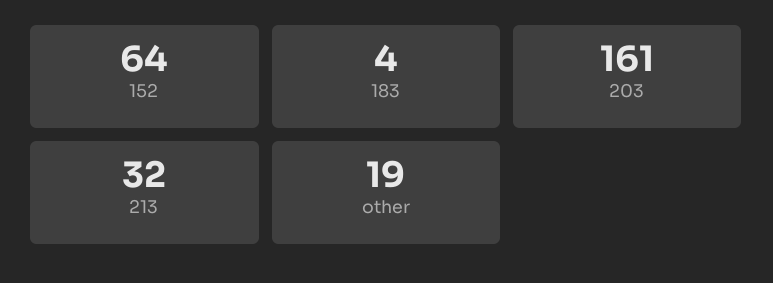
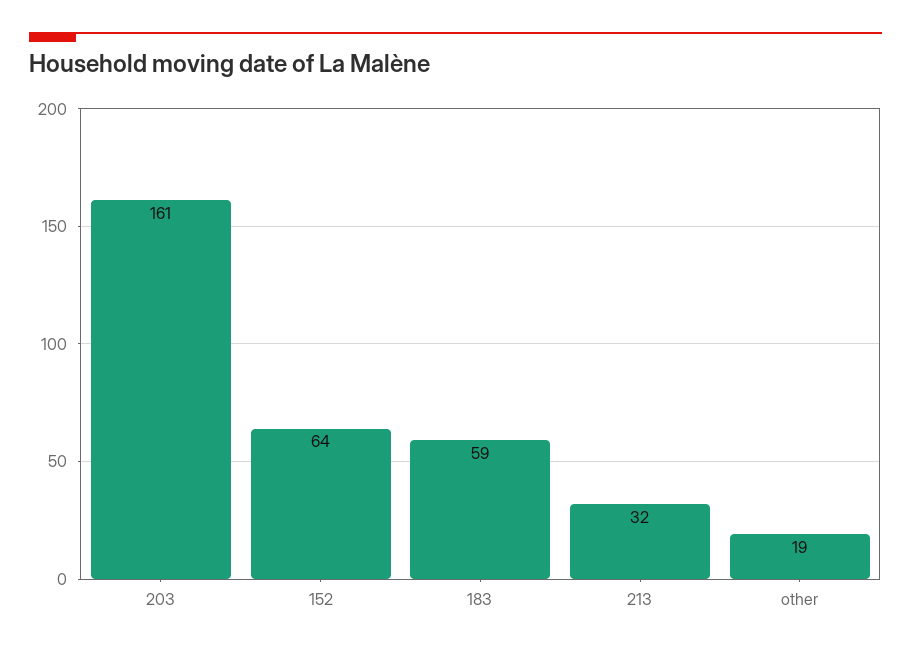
183: 4 -> 59

